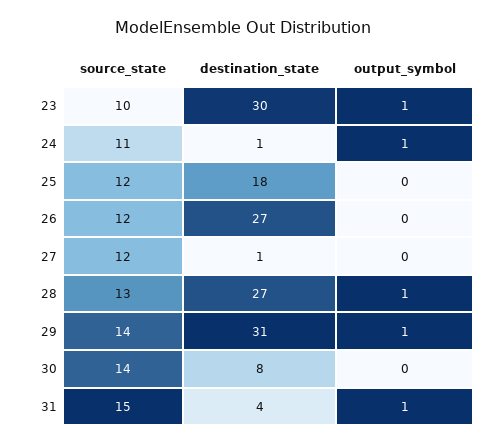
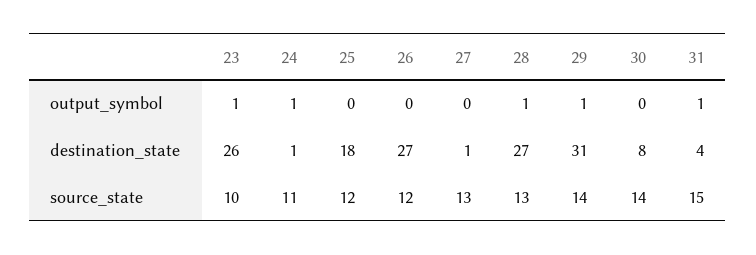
destination_state, 23: 30 -> 26
source_state, 27: 12 -> 13

